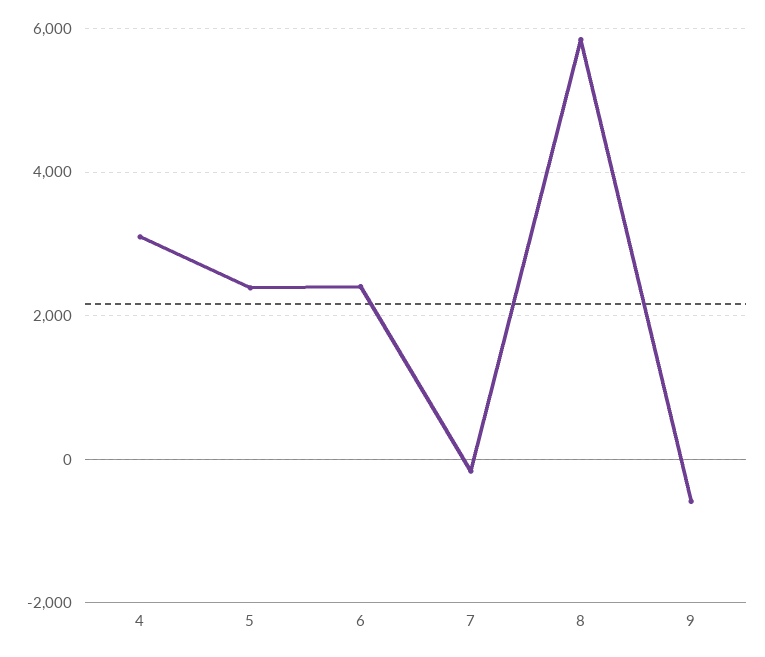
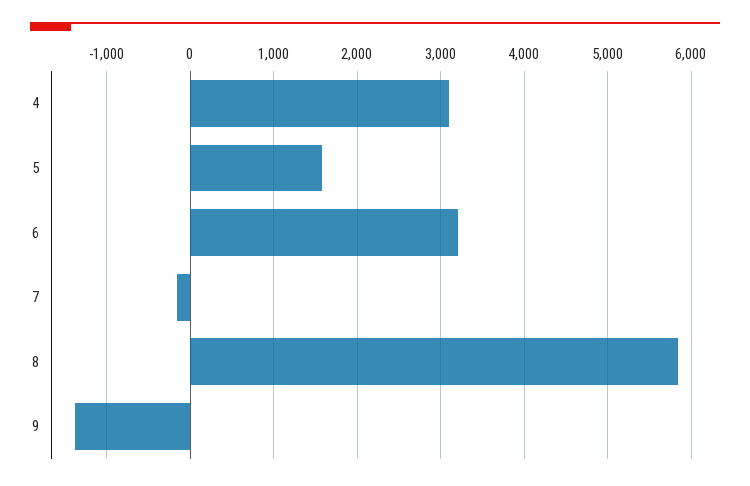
5: 2400 -> 1600
6: 2400 -> 3200
9: -600 -> -1400

